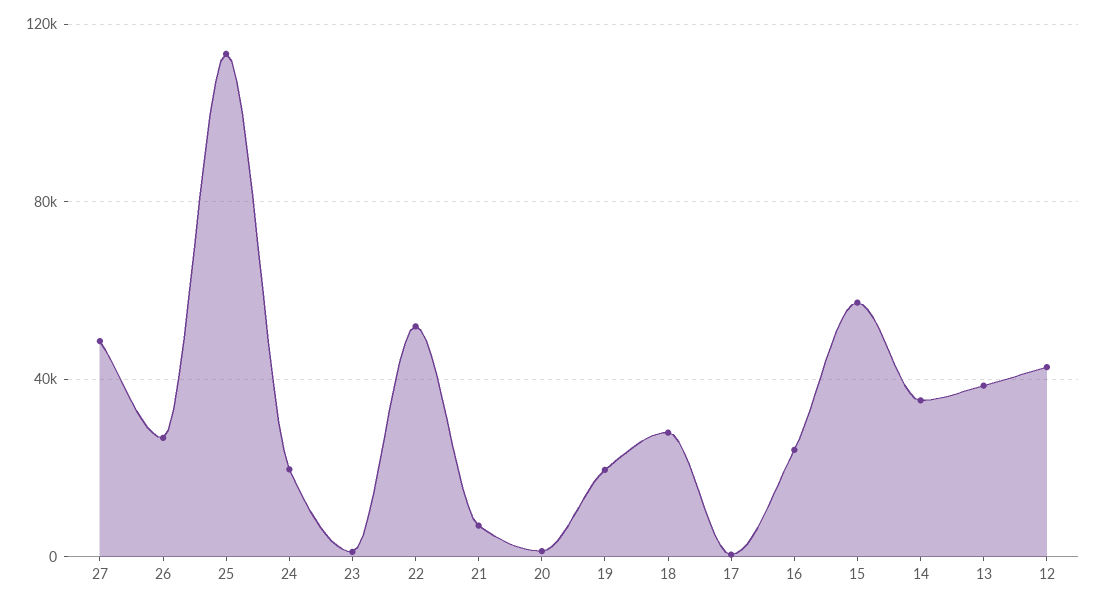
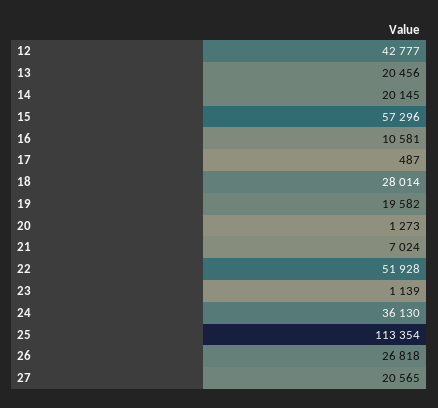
27: 50000 -> 20565
24: 20000 -> 36130
16: 25000 -> 10581
14: 35000 -> 20145
13: 40000 -> 20456

